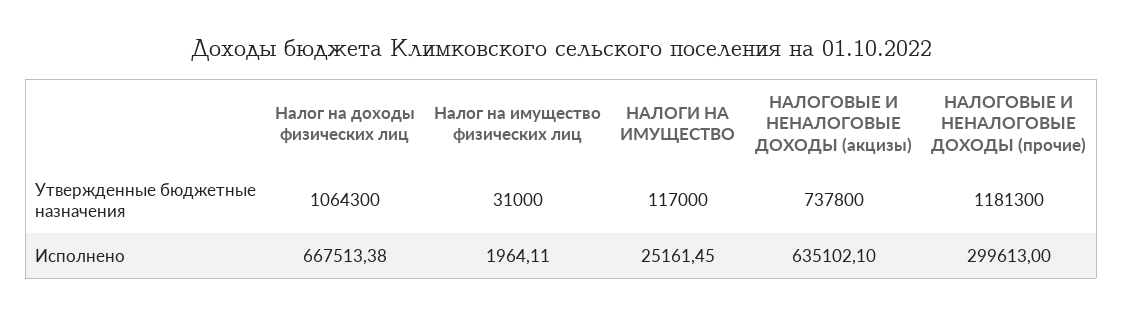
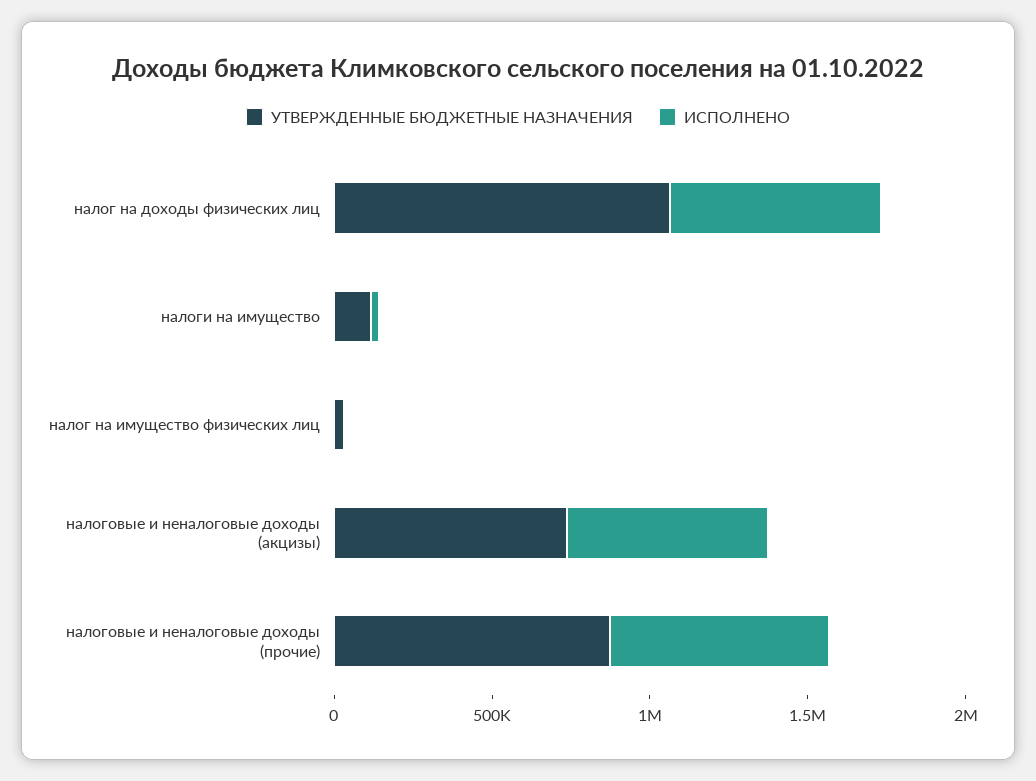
Утвержденные бюджетные назначения, НАЛОГОВЫЕ И НЕНАЛОГОВЫЕ ДОХОДЫ (прочие): 1181300 -> 900000
Исполнено, НАЛОГОВЫЕ И НЕНАЛОГОВЫЕ ДОХОДЫ (прочие): 299613 -> 700000

